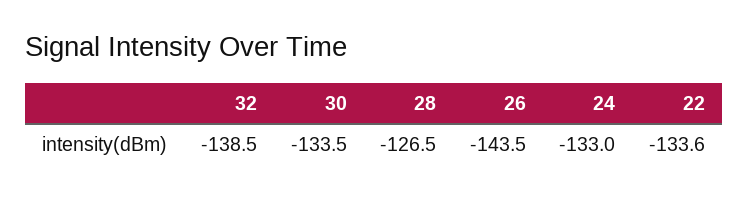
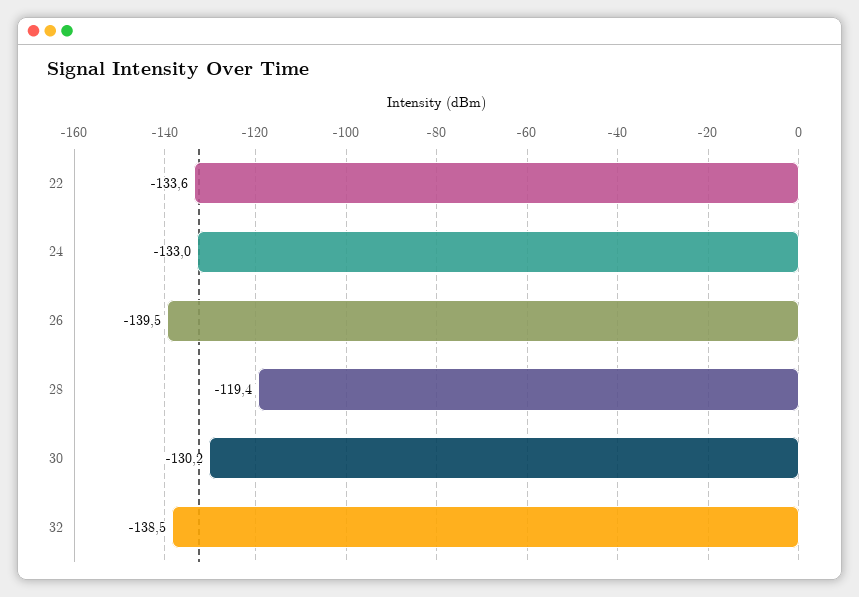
30: -133.5 -> -130.2
28: -126.5 -> -119.4
26: -143.5 -> -139.5

